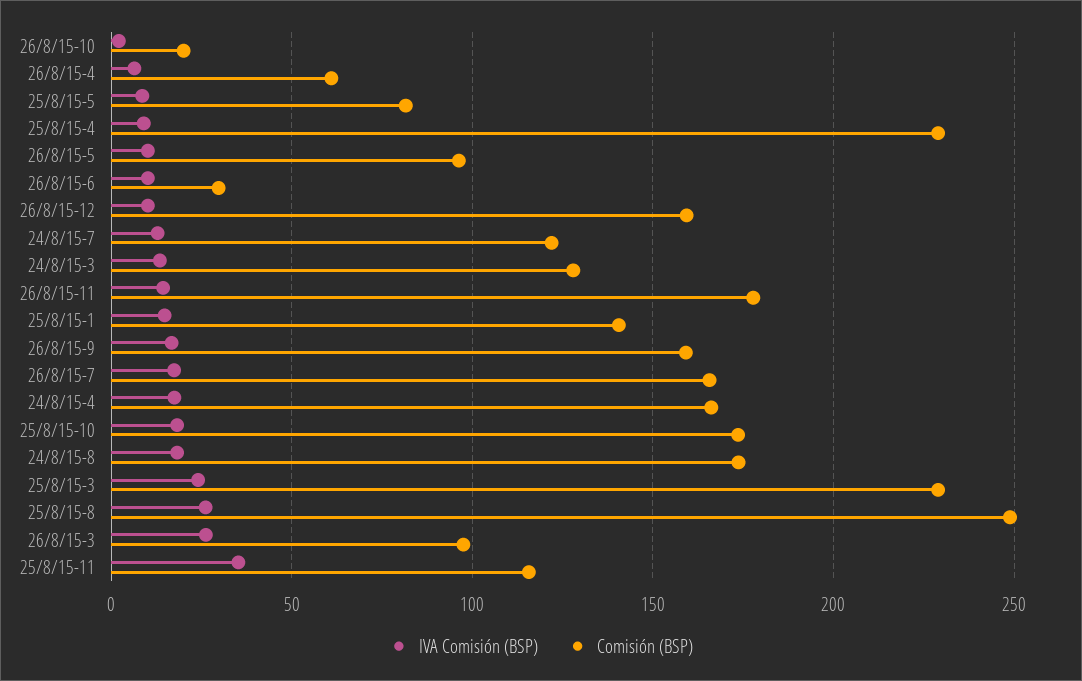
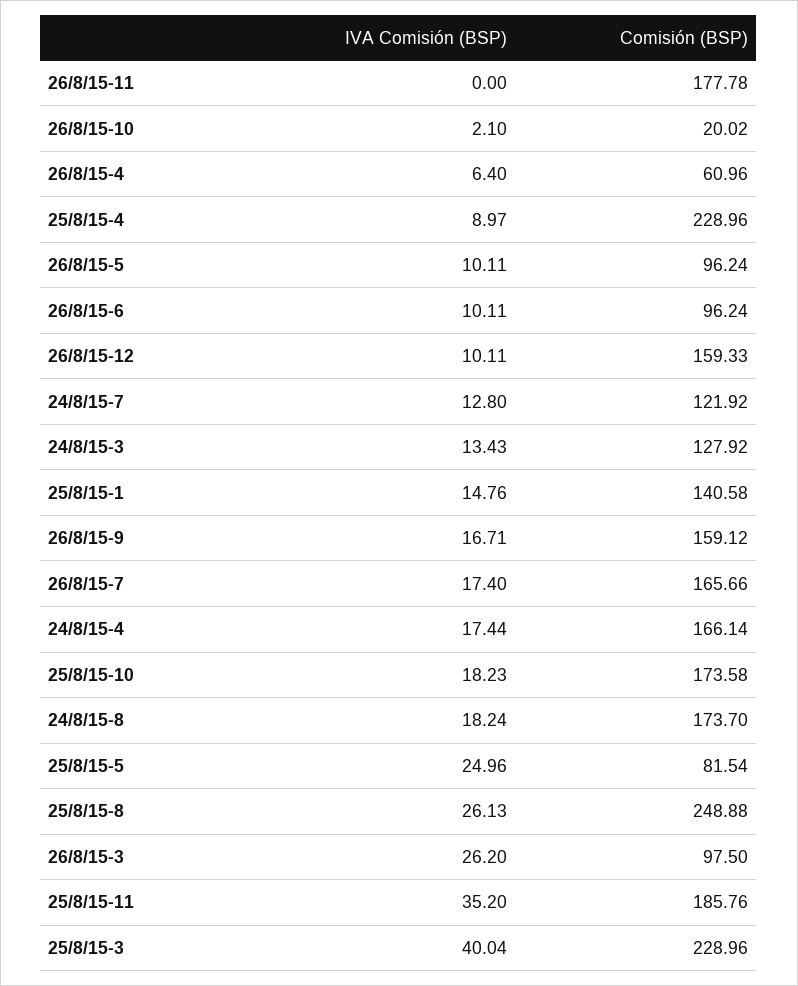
IVA Comisión (BSP), 25/8/15-5: 10 -> 24.96
Comisión (BSP), 26/8/15-6: 30 -> 96.24
IVA Comisión (BSP), 26/8/15-11: 15 -> 0
IVA Comisión (BSP), 25/8/15-3: 25 -> 40.04
Comisión (BSP), 25/8/15-11: 115 -> 185.76

